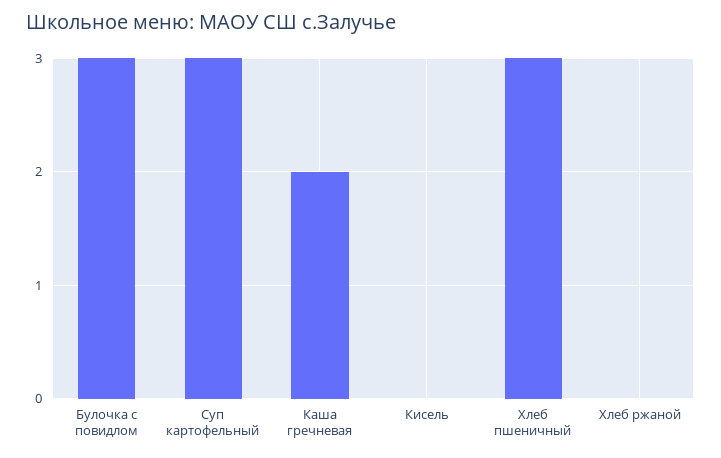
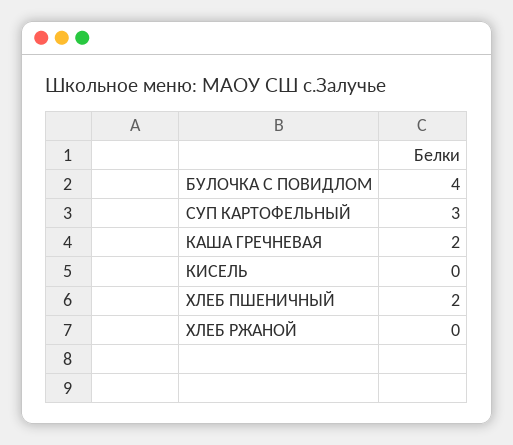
Булочка с повидлом: 3 -> 4
Хлеб пшеничный: 3 -> 2

